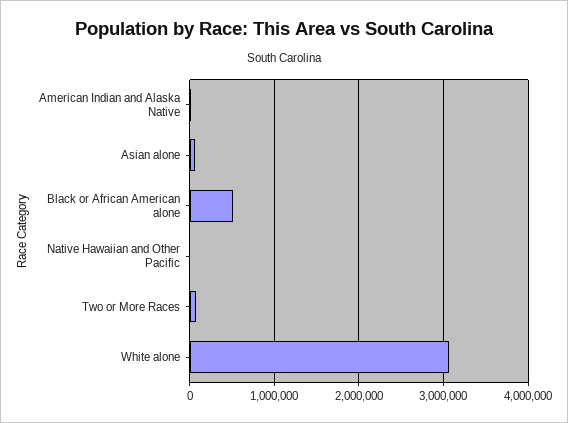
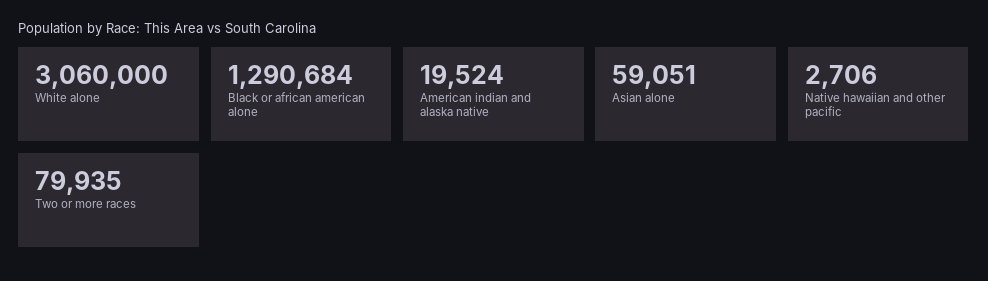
Black or African American alone: 500000 -> 1290684

